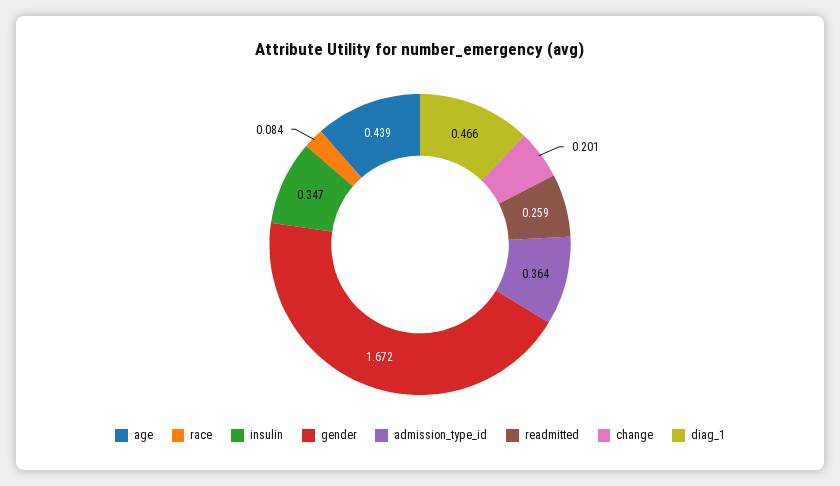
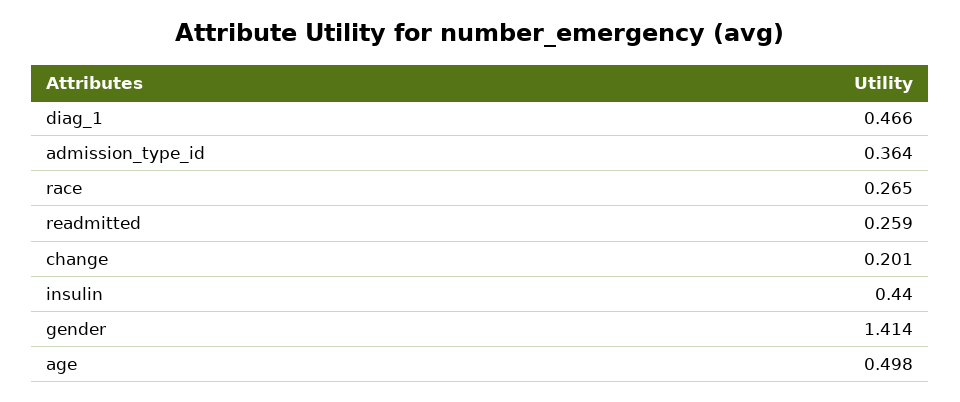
age: 0.439 -> 0.498
race: 0.084 -> 0.265
insulin: 0.347 -> 0.44
gender: 1.672 -> 1.414

